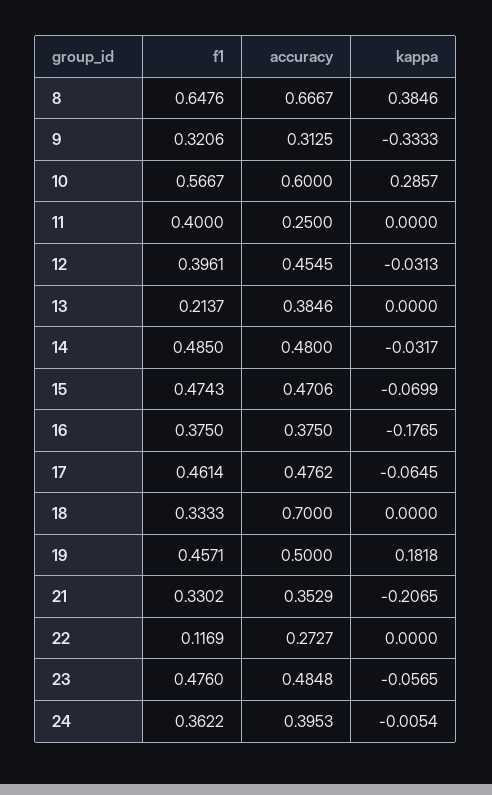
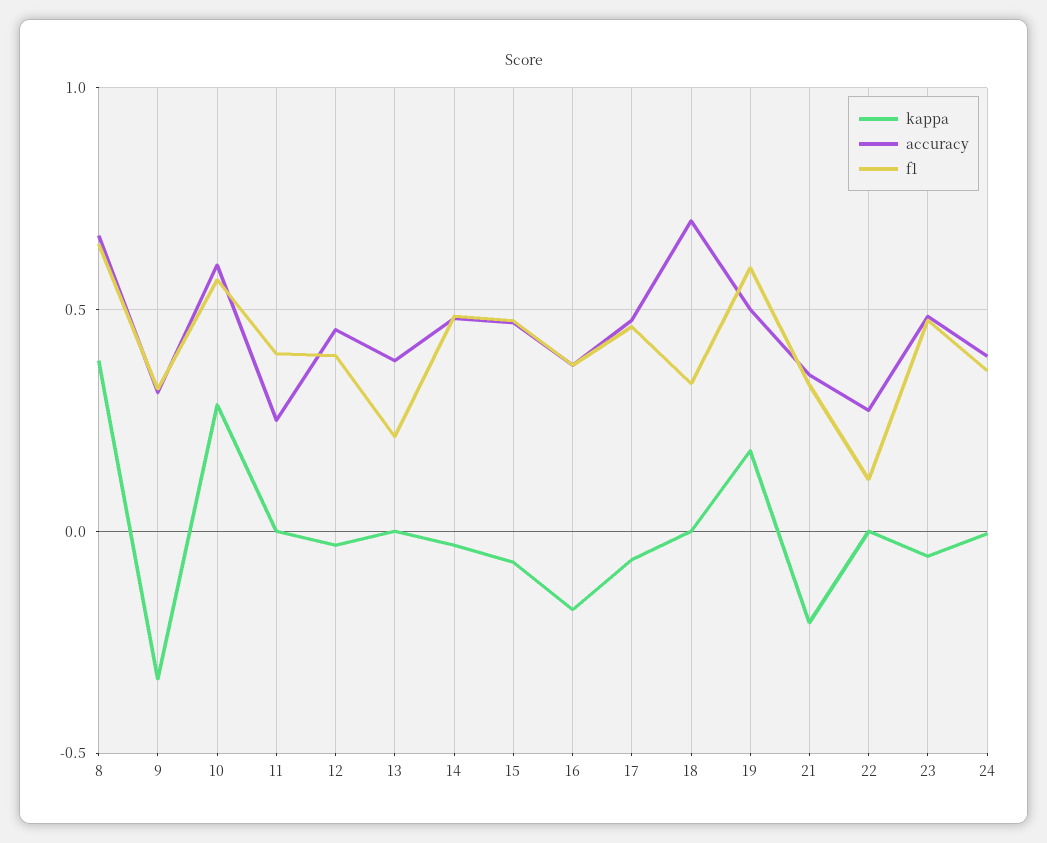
f1, 19: 0.4571 -> 0.6

